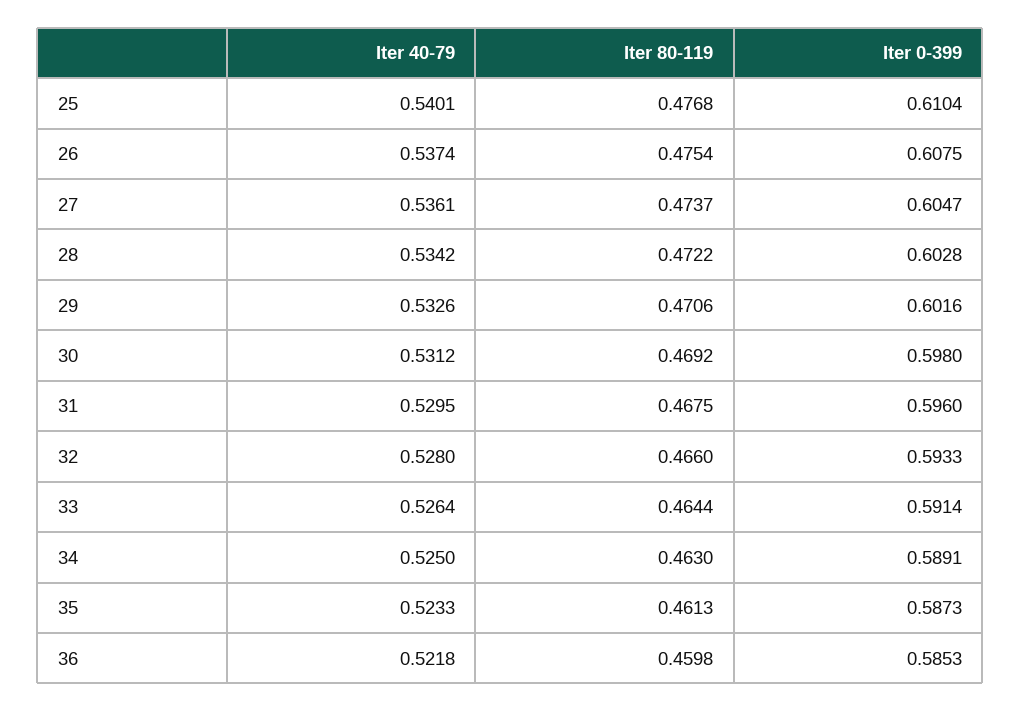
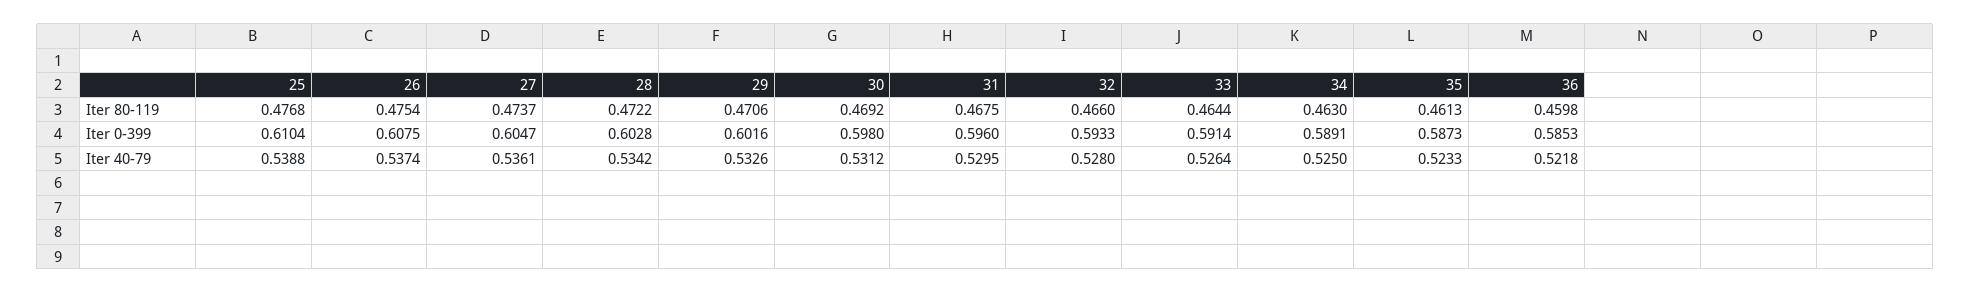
Iter 40-79, 25: 0.5401 -> 0.5388

